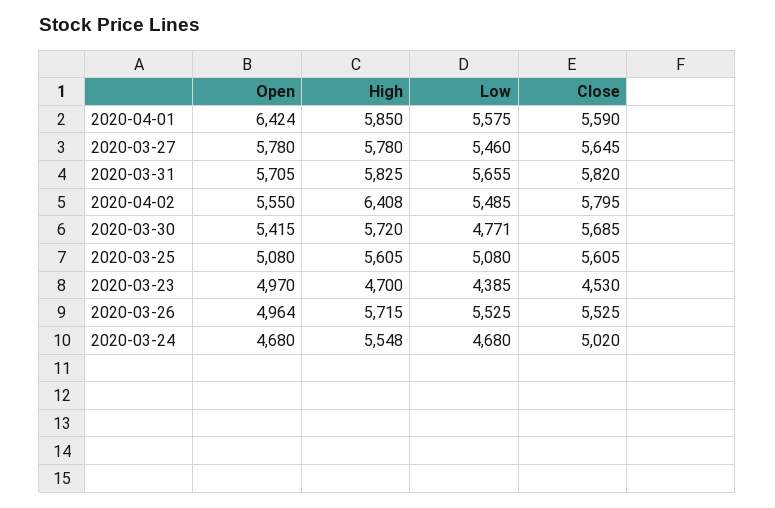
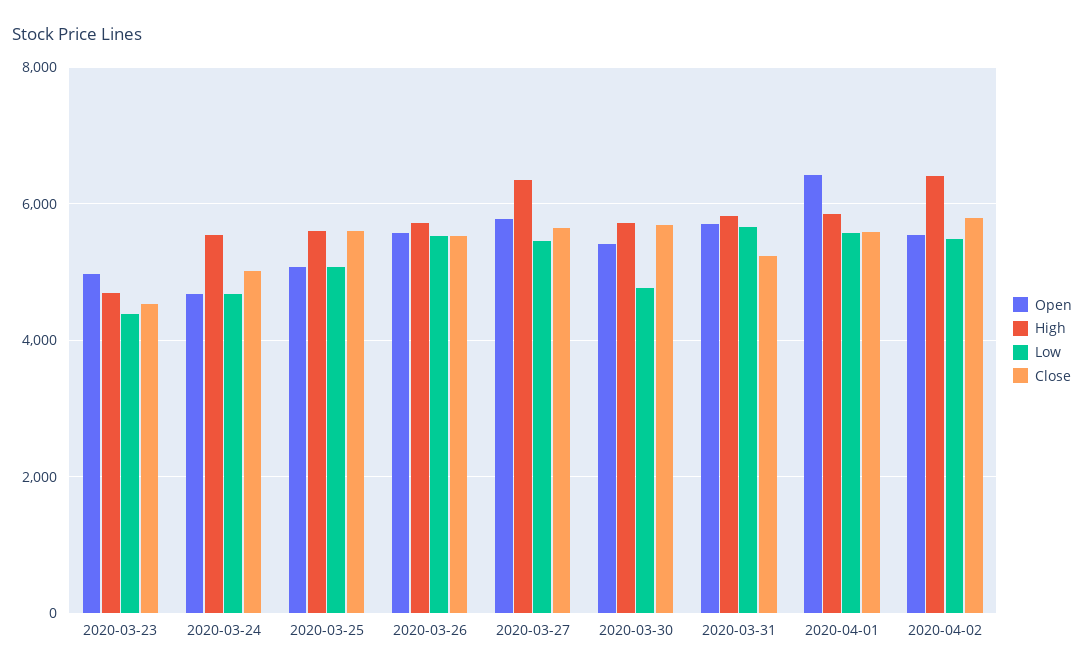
High, 2020-03-27: 5780 -> 6400
Close, 2020-03-31: 5820 -> 5200
Open, 2020-03-26: 4964 -> 5600

